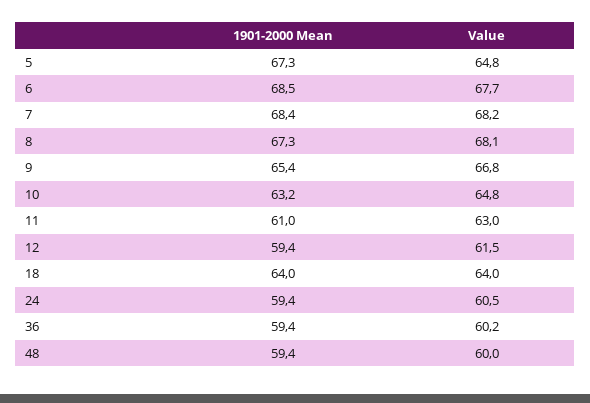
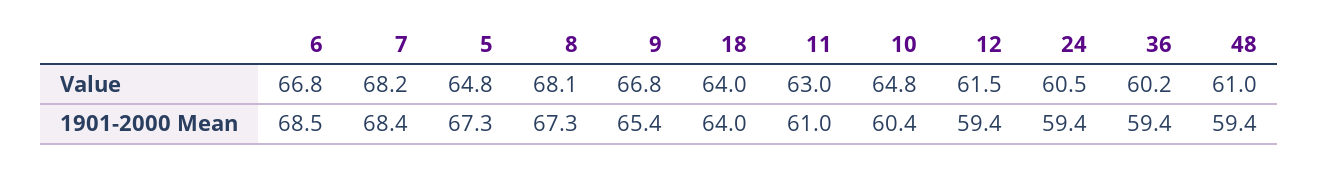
Value, 6: 67.7 -> 66.8
1901-2000 Mean, 10: 63.2 -> 60.4
Value, 48: 60 -> 61

